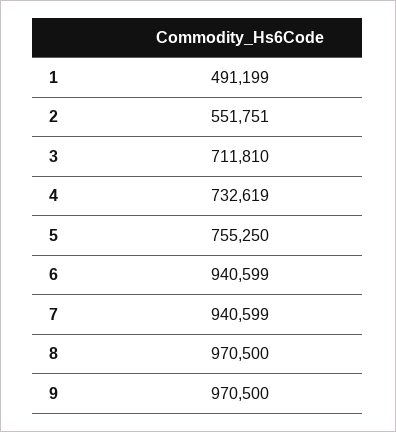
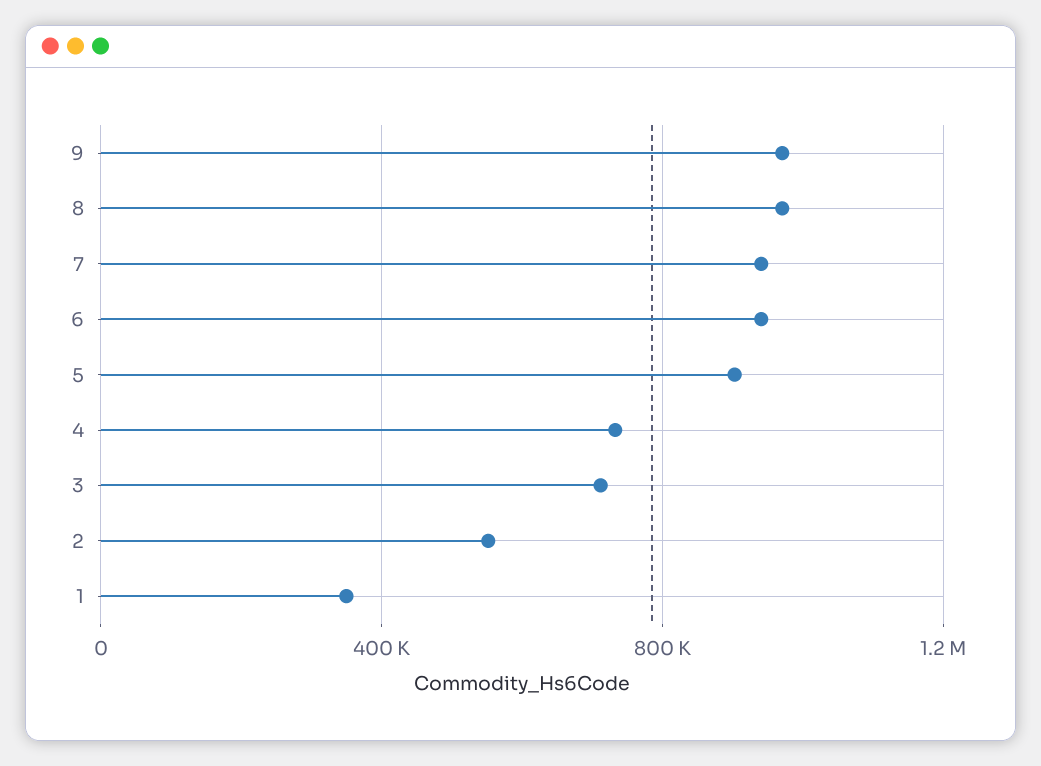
1: 491199 -> 350000
5: 755250 -> 900000

